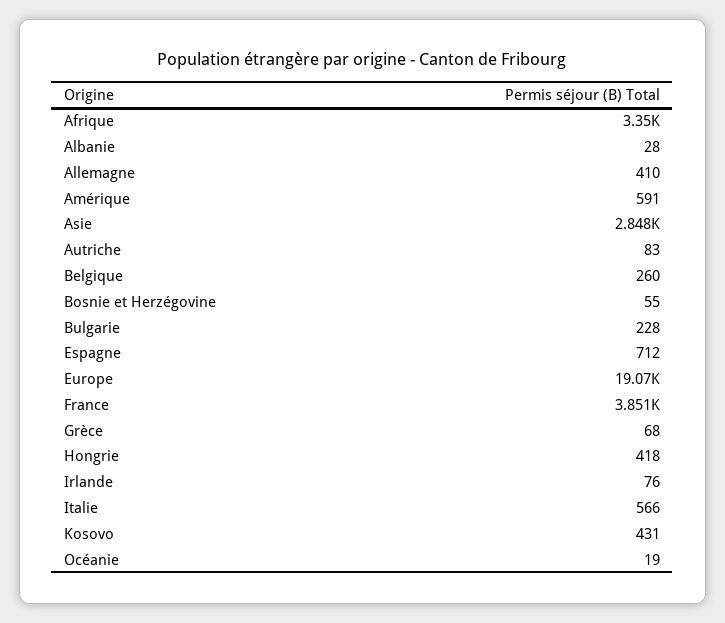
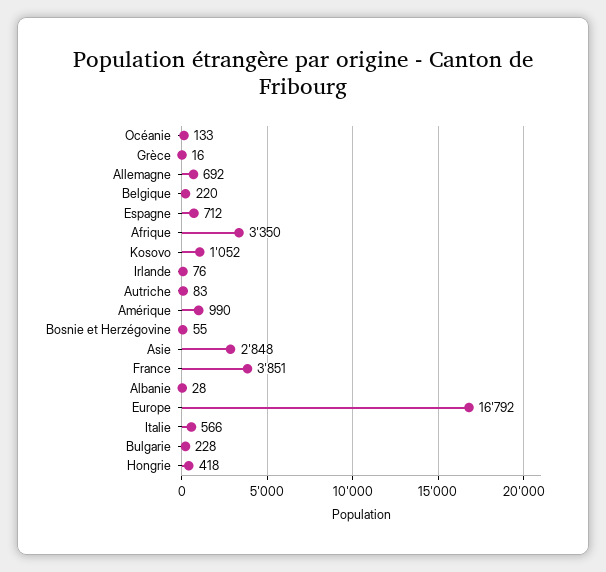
Allemagne: 410 -> 692
Amérique: 591 -> 990
Belgique: 260 -> 220
Europe: 19070 -> 16792
Grèce: 68 -> 16
Kosovo: 431 -> 1052
Océanie: 19 -> 133

